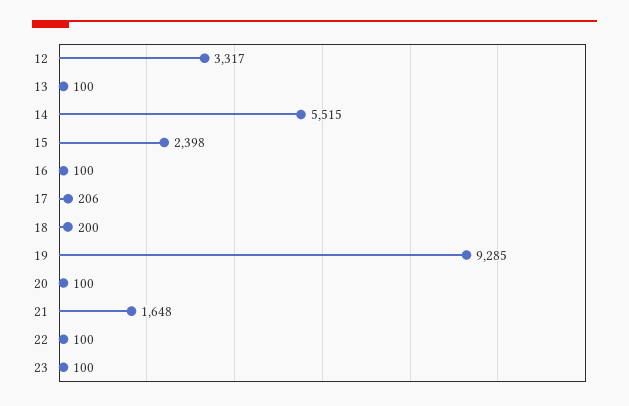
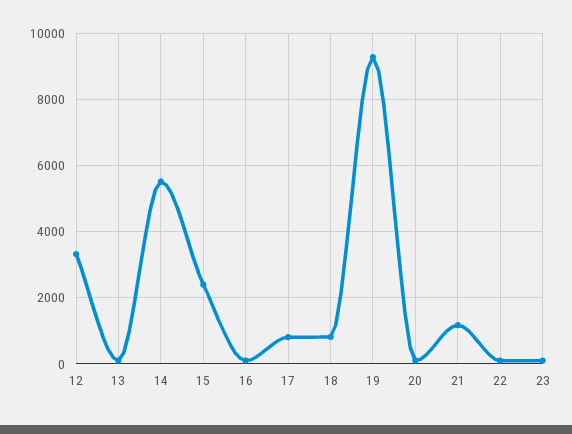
17: 206 -> 800
18: 200 -> 800
21: 1648 -> 1200

